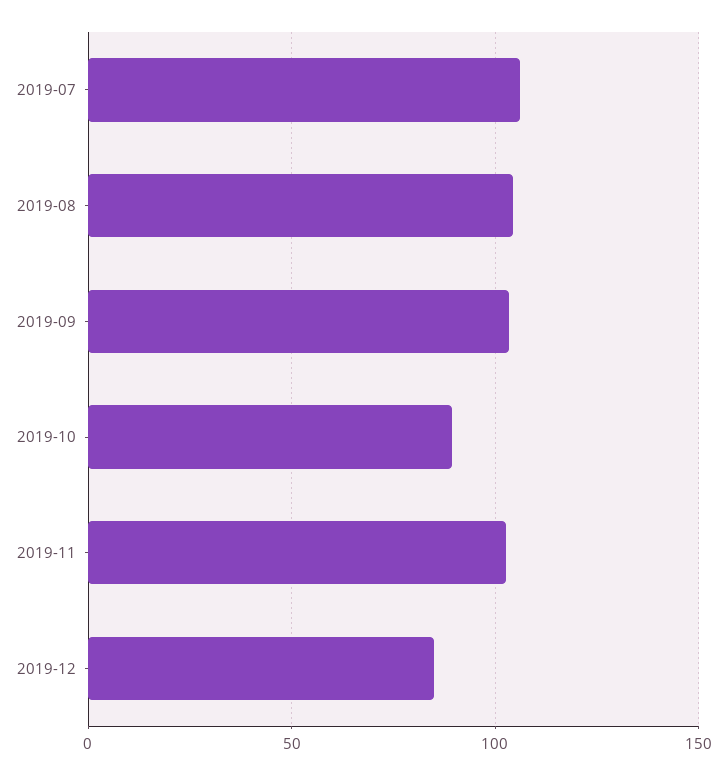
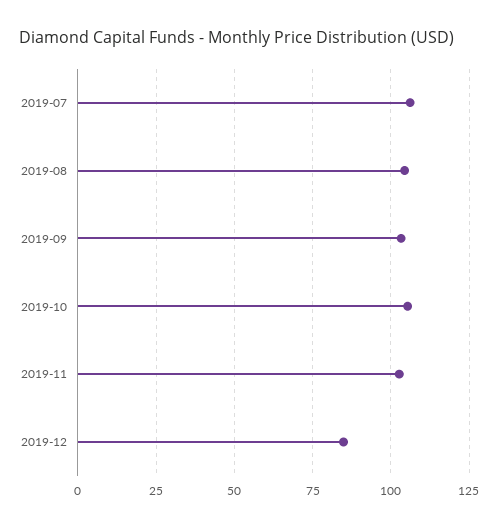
2019-10: 90 -> 105

